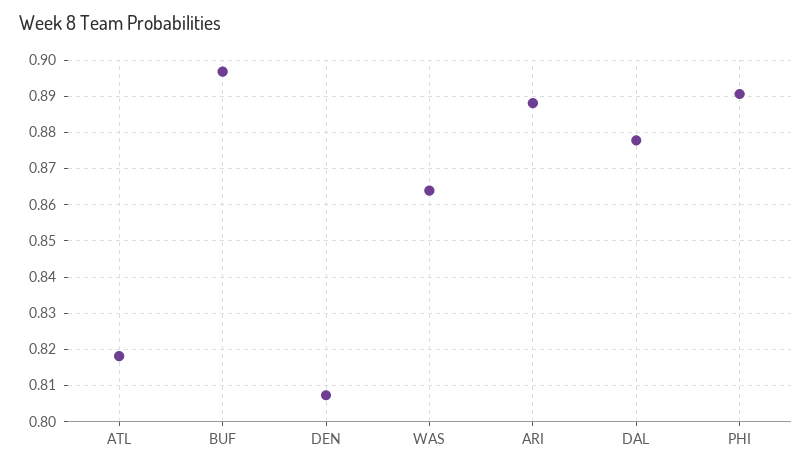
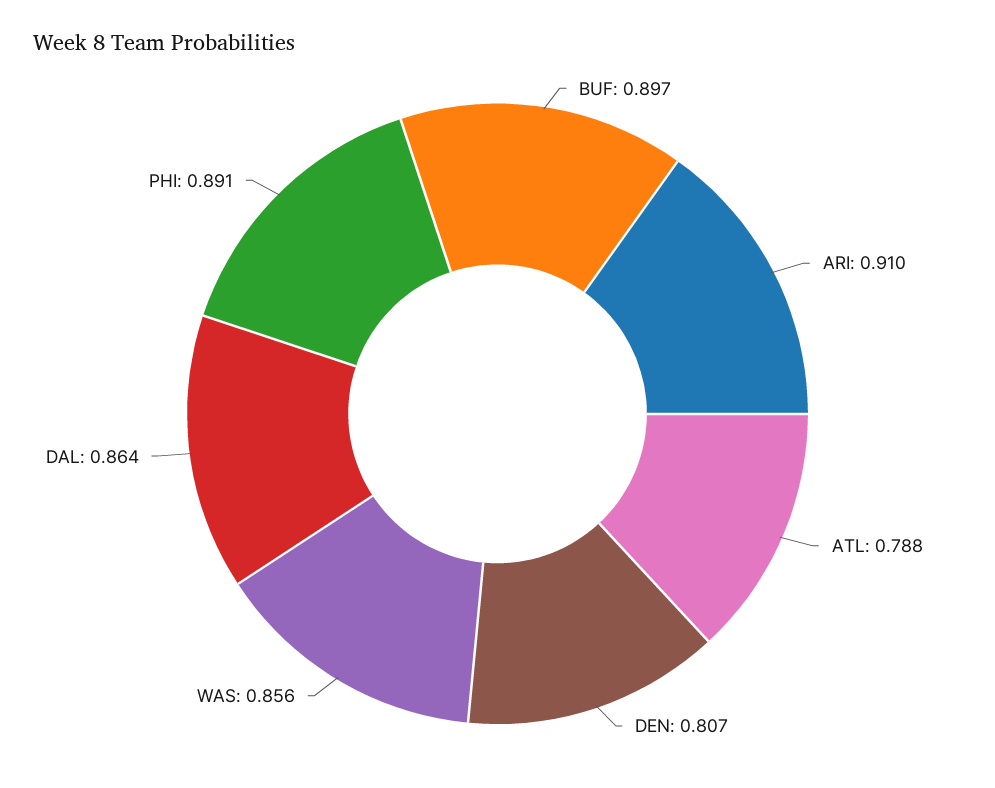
ATL: 0.818 -> 0.788
WAS: 0.864 -> 0.856
ARI: 0.888 -> 0.91
DAL: 0.878 -> 0.864

